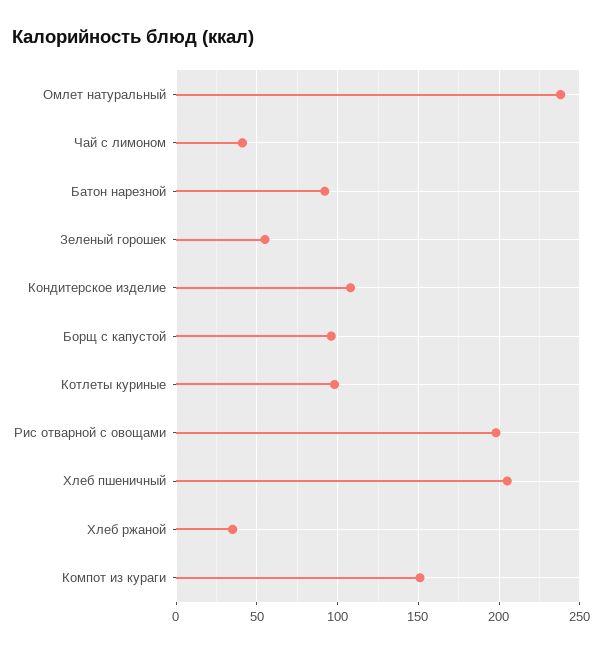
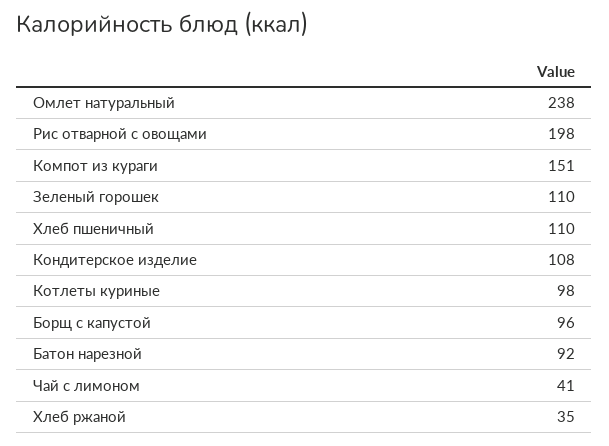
Зеленый горошек: 55 -> 110
Хлеб пшеничный: 205 -> 110

